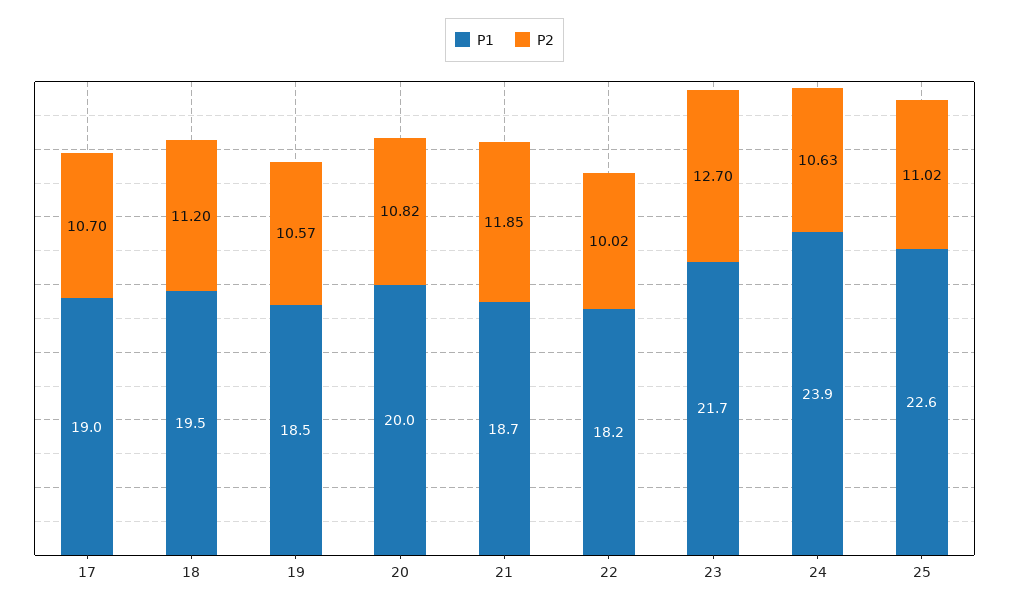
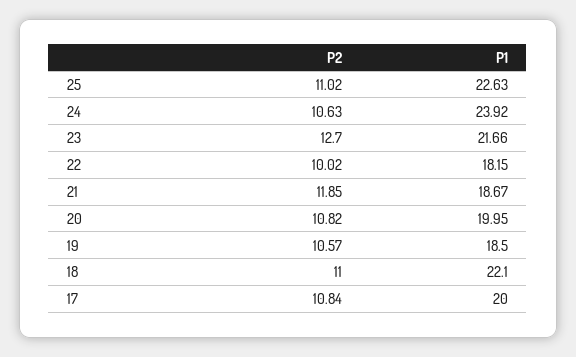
P1, 17: 19 -> 20
P2, 17: 10.7 -> 10.84
P1, 18: 19.5 -> 22.1
P2, 18: 11.2 -> 11

